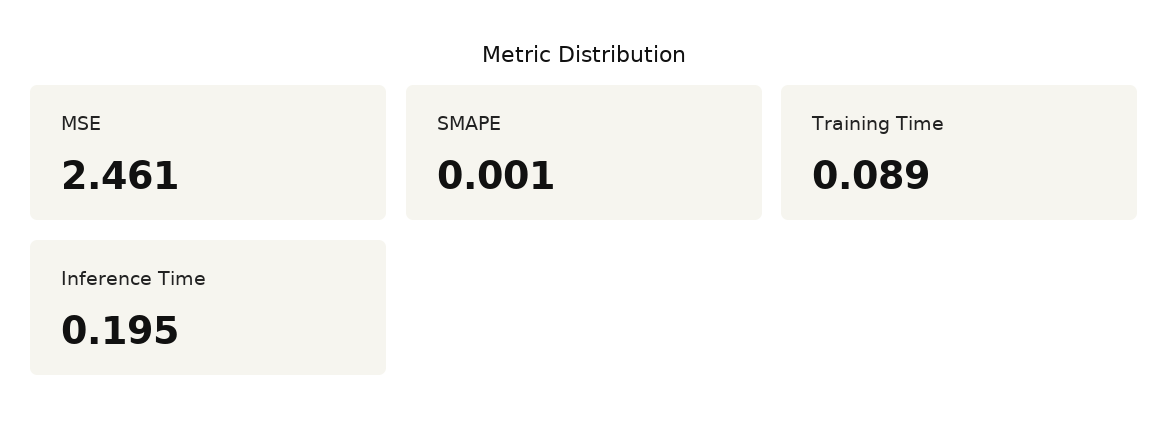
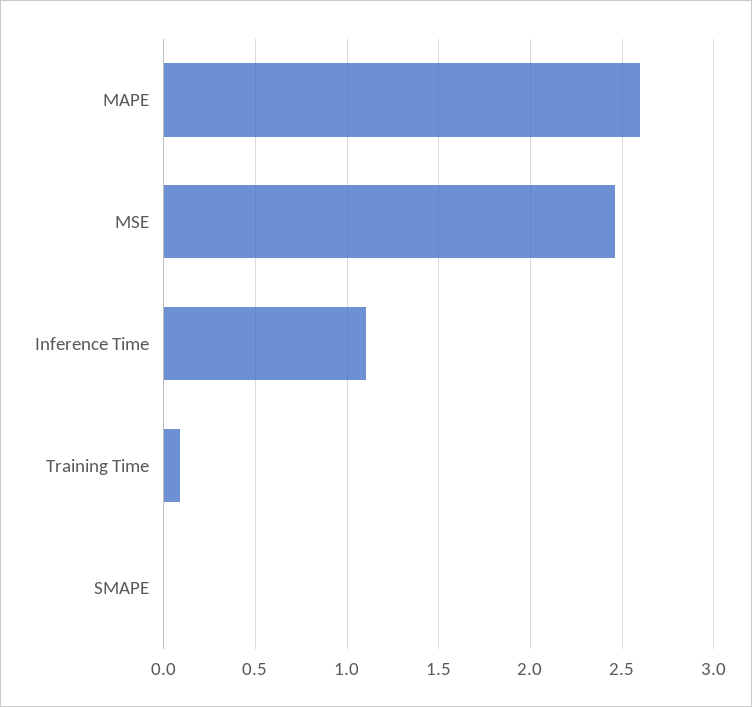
Inference Time: 0.195 -> 1.1
MAPE: none -> 2.6

